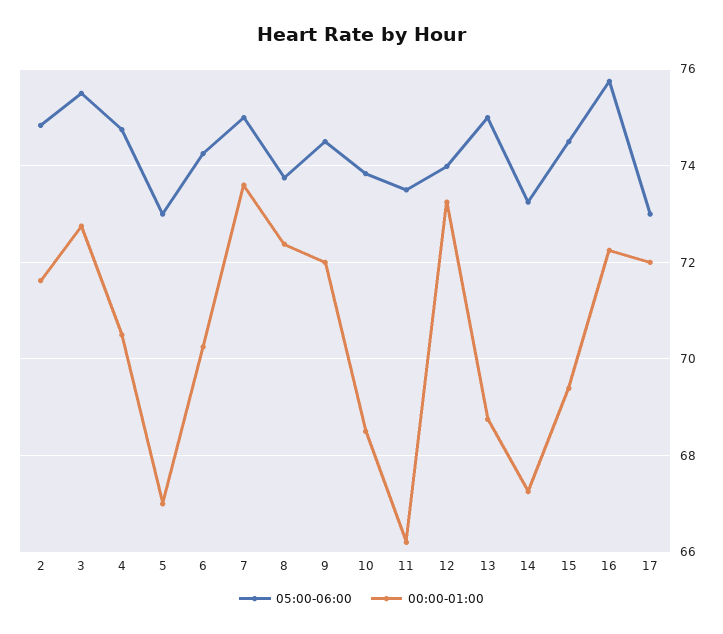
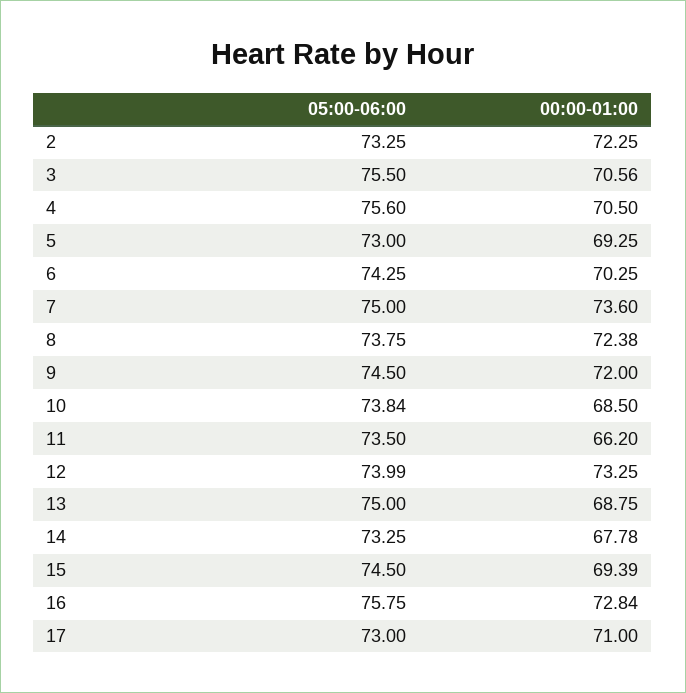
05:00-06:00, 2: 74.8 -> 73.25
00:00-01:00, 2: 71.6 -> 72.25
00:00-01:00, 3: 72.8 -> 70.56
05:00-06:00, 4: 74.8 -> 75.6
00:00-01:00, 5: 67 -> 69.25
00:00-01:00, 14: 67.2 -> 67.78
00:00-01:00, 16: 72.2 -> 72.84
00:00-01:00, 17: 72 -> 71

